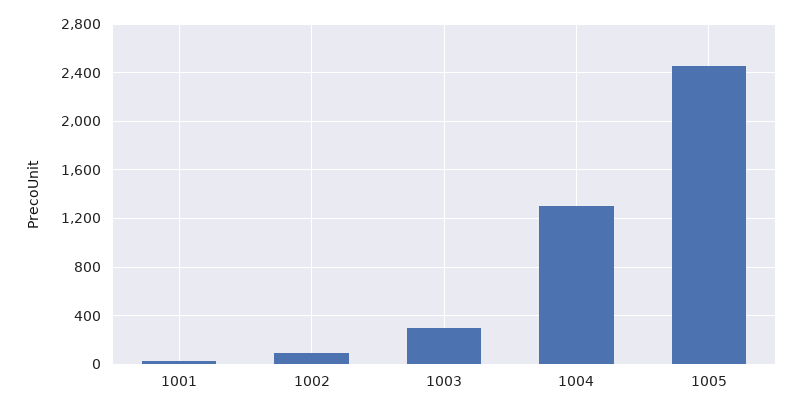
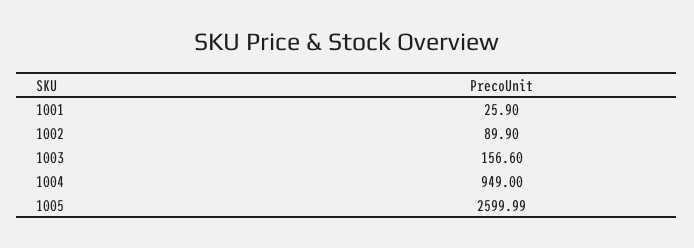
1003: 300 -> 156.6
1004: 1300 -> 949
1005: 2450 -> 2599.99

